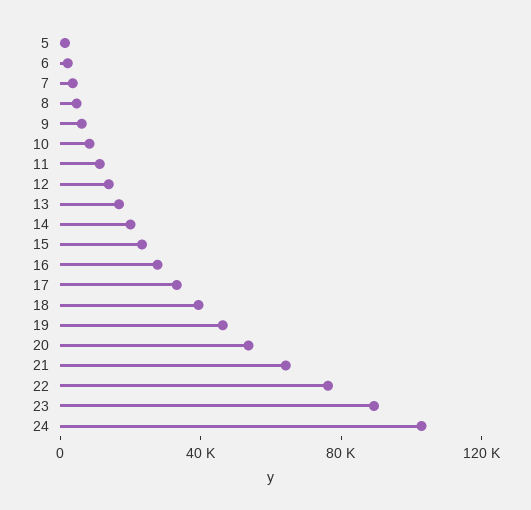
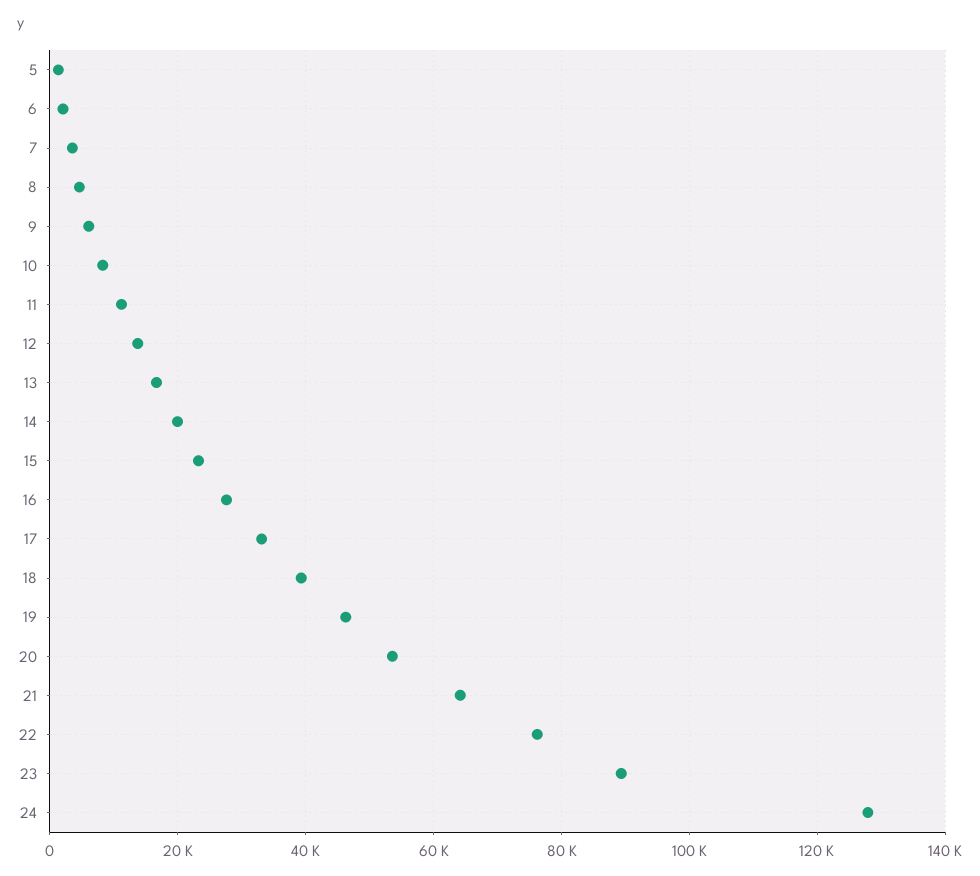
24: 100000 -> 128000

